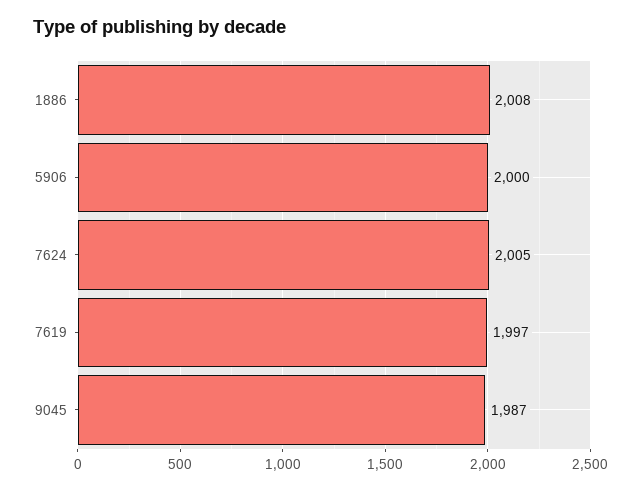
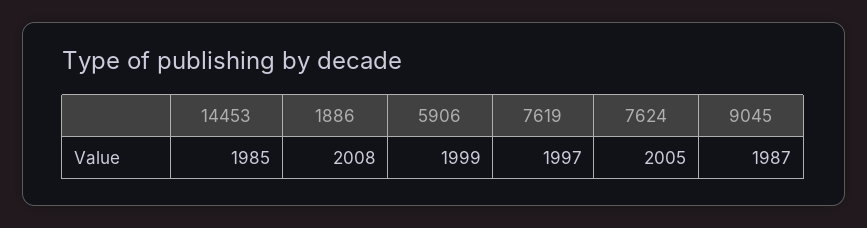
5906: 2000 -> 1999
14453: none -> 1985

